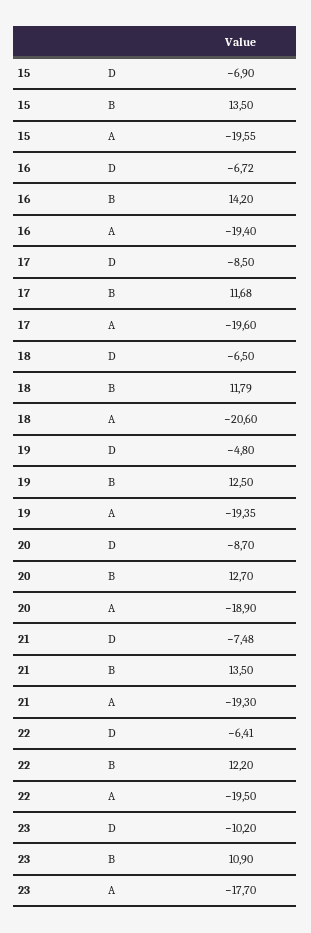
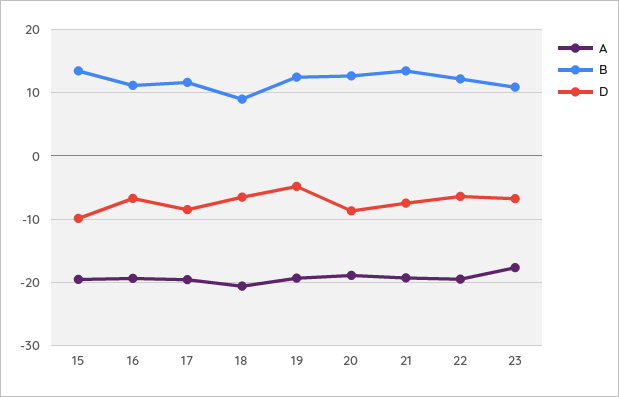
D, 15: -6.9 -> -10
B, 16: 14.2 -> 11
B, 18: 11.79 -> 9
D, 23: -10.2 -> -7

